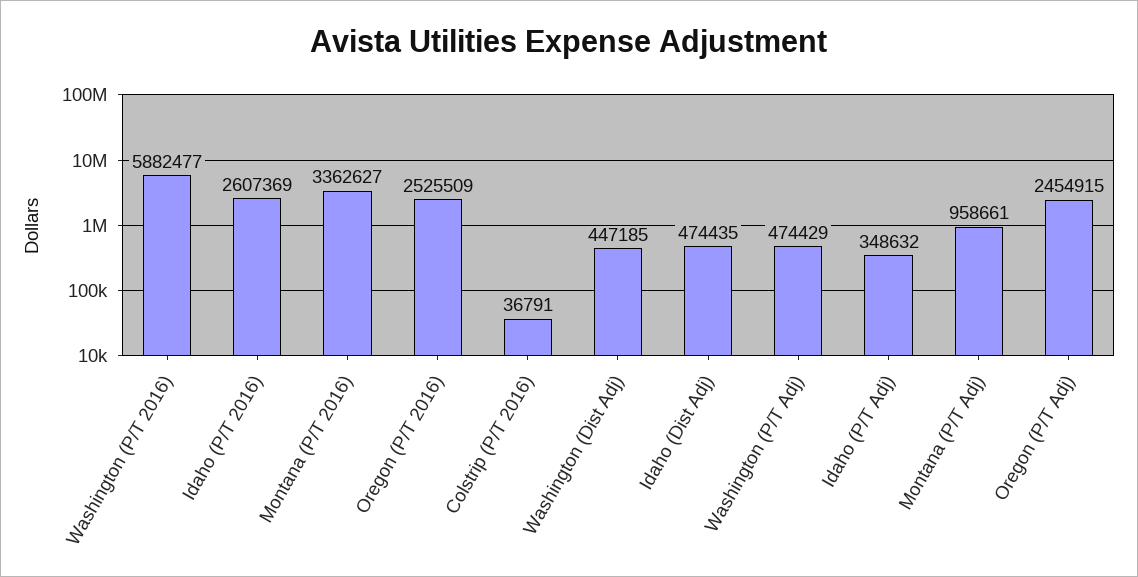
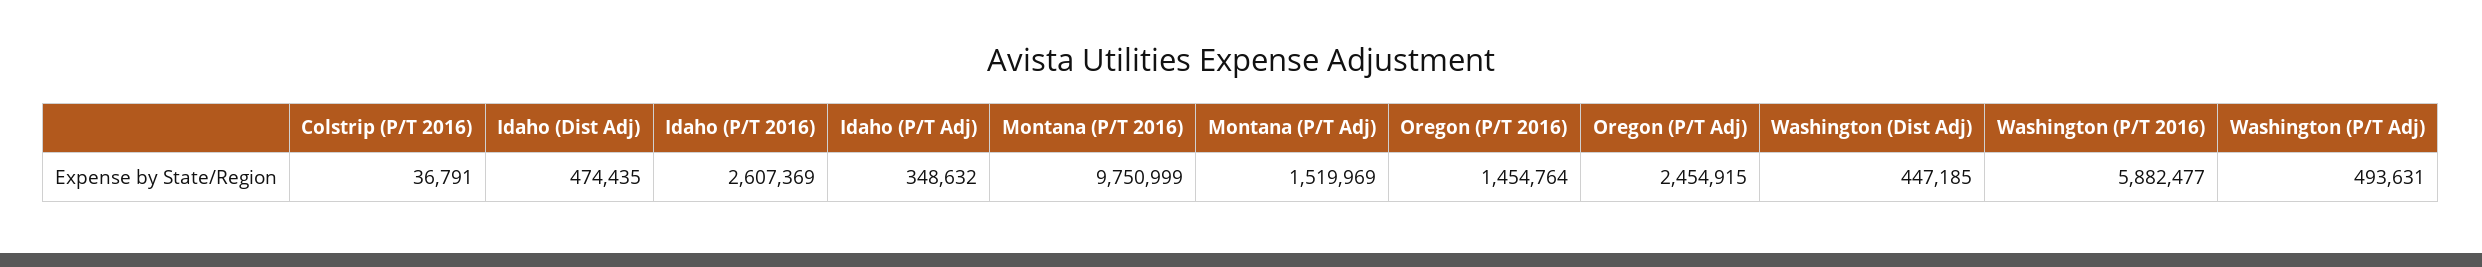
Montana (P/T 2016): 3362627 -> 9750999
Oregon (P/T 2016): 2525509 -> 1454764
Washington (P/T Adj): 474429 -> 493631
Montana (P/T Adj): 958661 -> 1519969

